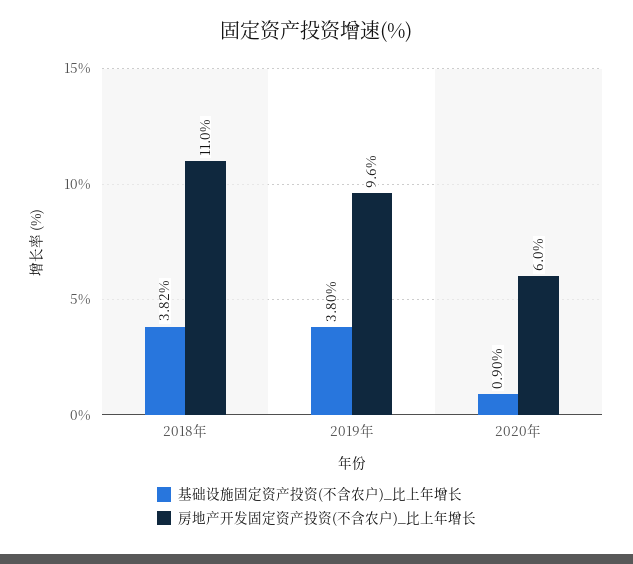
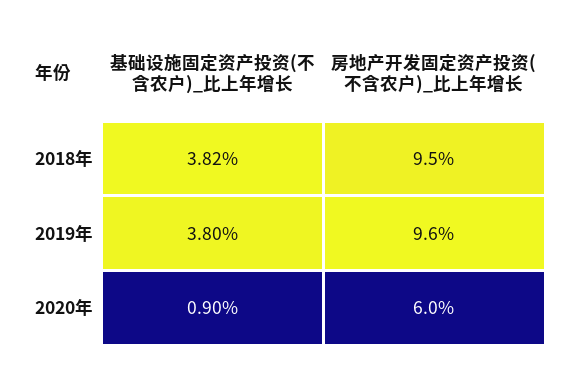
房地产开发固定资产投资(不含农户)_比上年增长, 2018年: 11 -> 9.5

